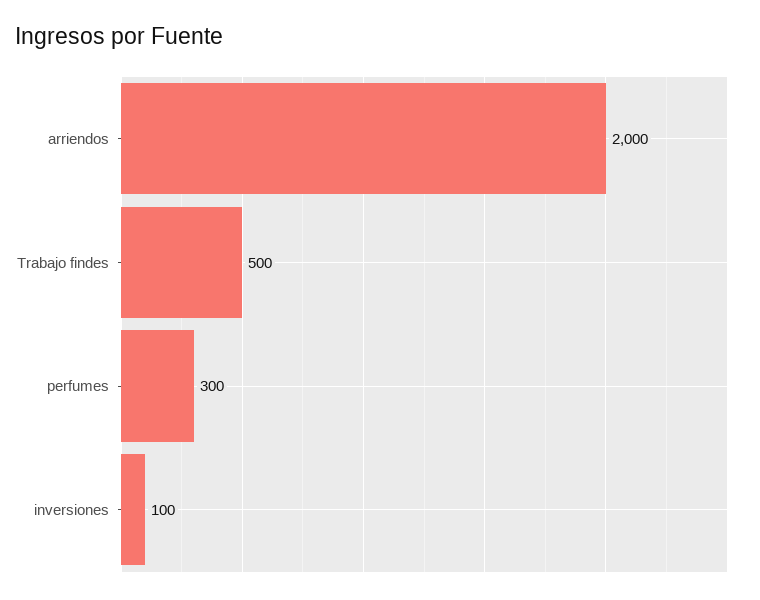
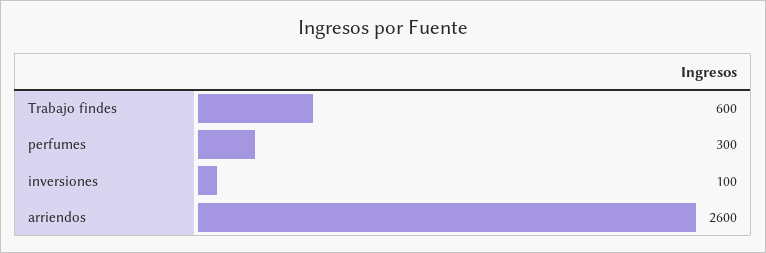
arriendos: 2000 -> 2600
Trabajo findes: 500 -> 600

